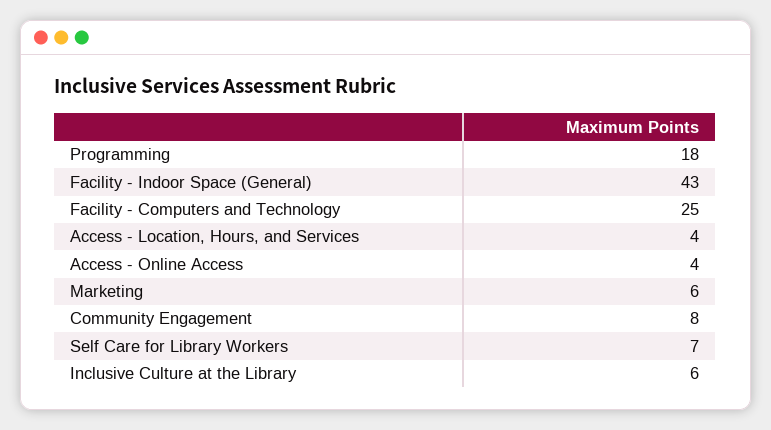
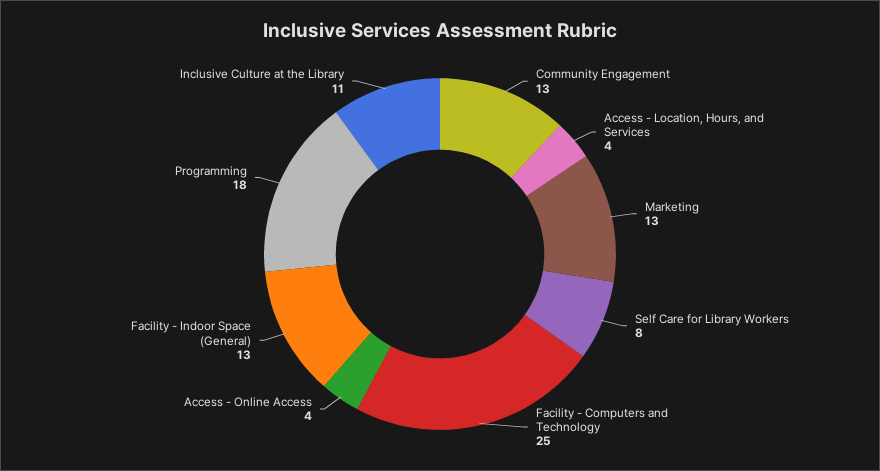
Facility - Indoor Space (General): 43 -> 13
Marketing: 6 -> 13
Community Engagement: 8 -> 13
Self Care for Library Workers: 7 -> 8
Inclusive Culture at the Library: 6 -> 11

